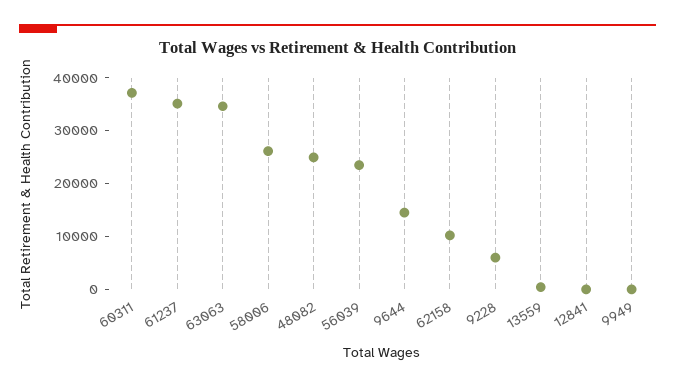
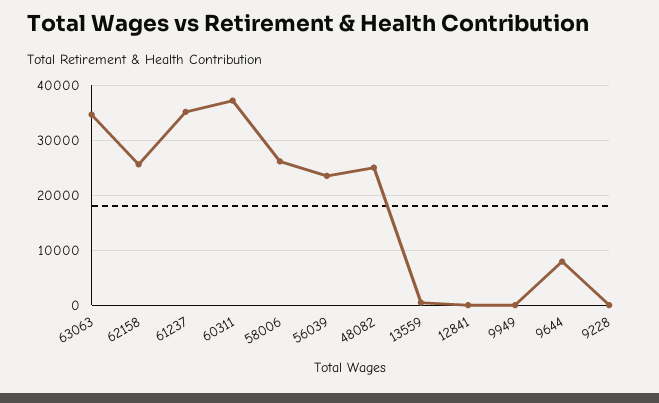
9644: 14000 -> 8000
62158: 10000 -> 26000
9228: 6000 -> 0

